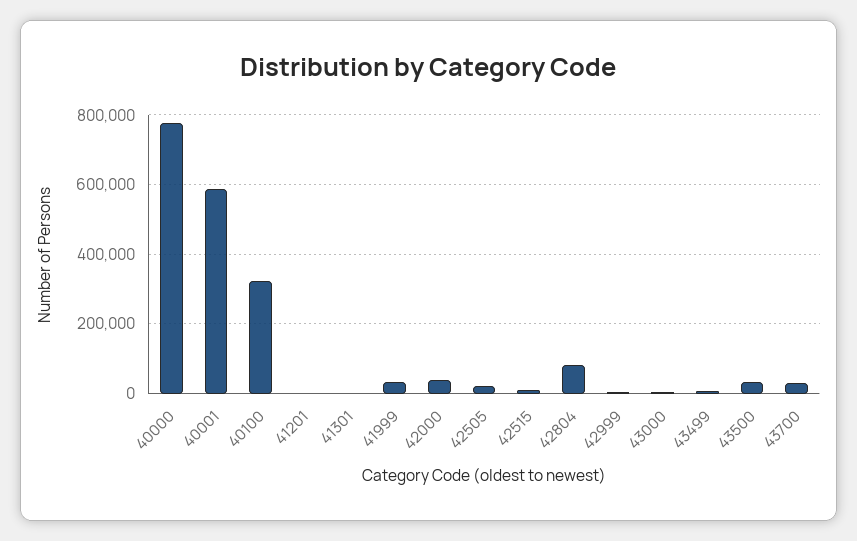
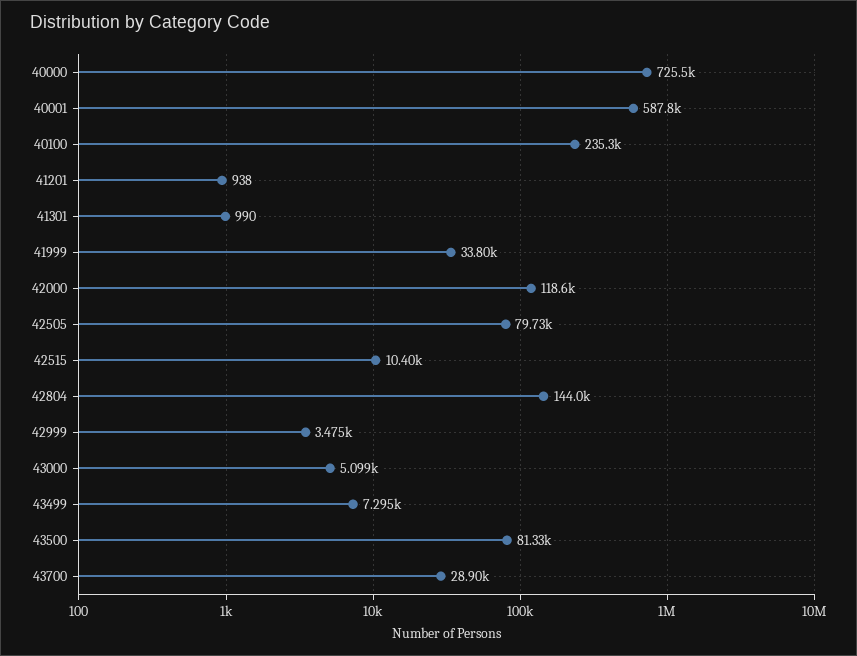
40000: 780000 -> 725500
40100: 320000 -> 235300
42000: 40000 -> 118600
42505: 20000 -> 79730
42804: 80000 -> 144000
43500: 40000 -> 81330

